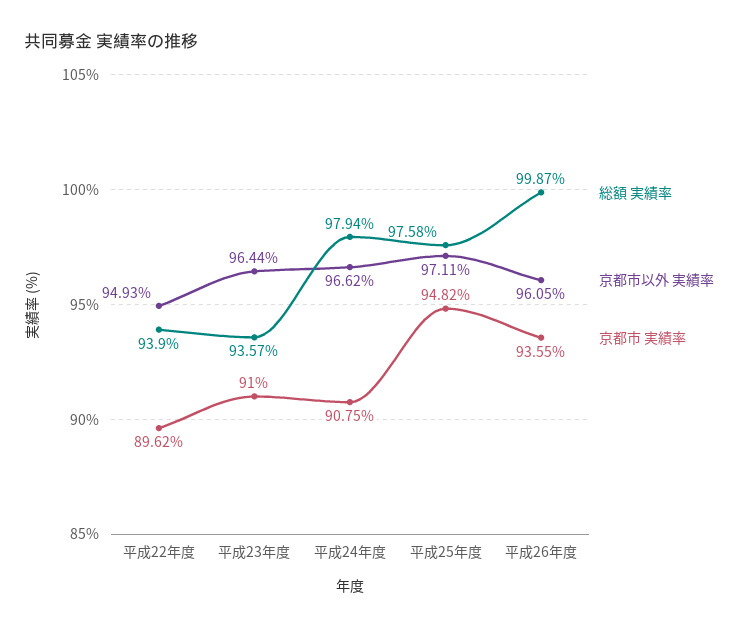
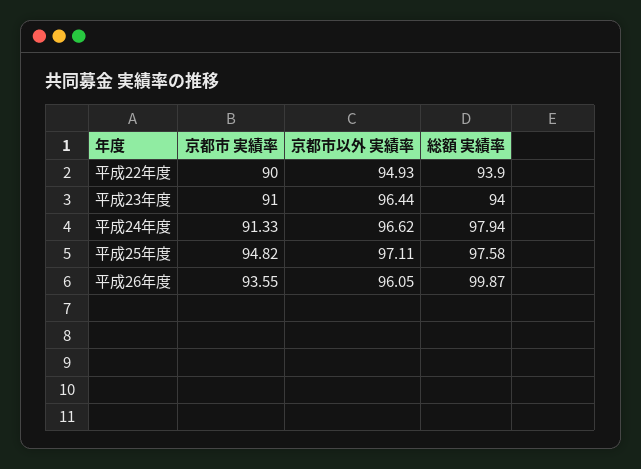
京都市 実績率, 平成22年度: 89.62 -> 90
総額 実績率, 平成23年度: 93.57 -> 94
京都市 実績率, 平成24年度: 90.75 -> 91.33

